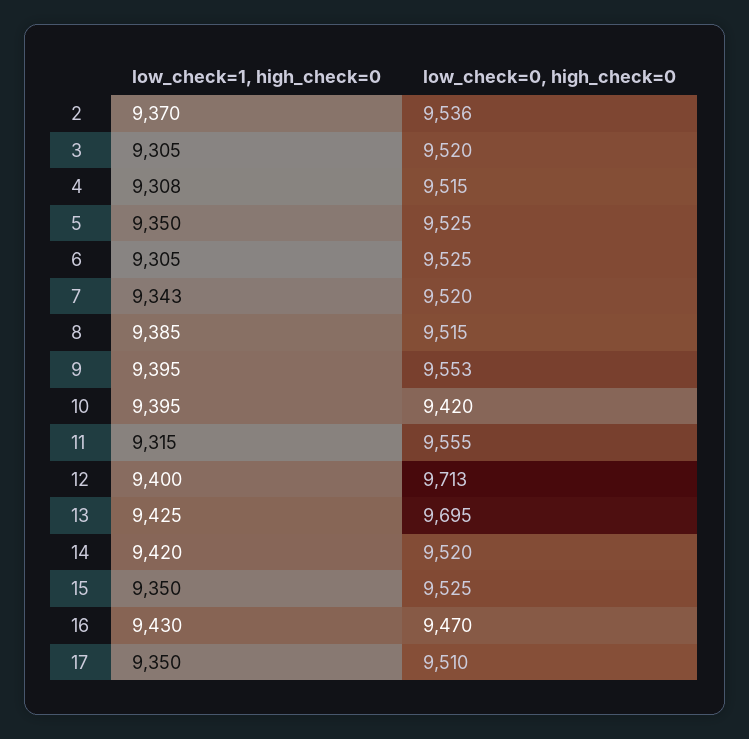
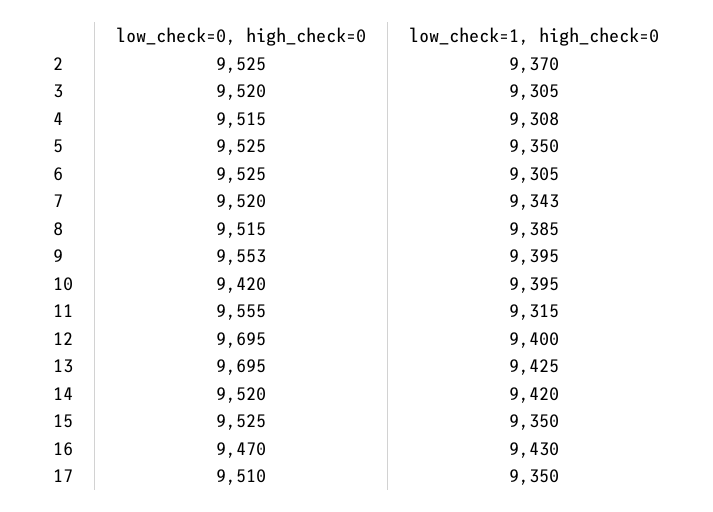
low_check=0, high_check=0, 2: 9536 -> 9525
low_check=0, high_check=0, 12: 9713 -> 9695

